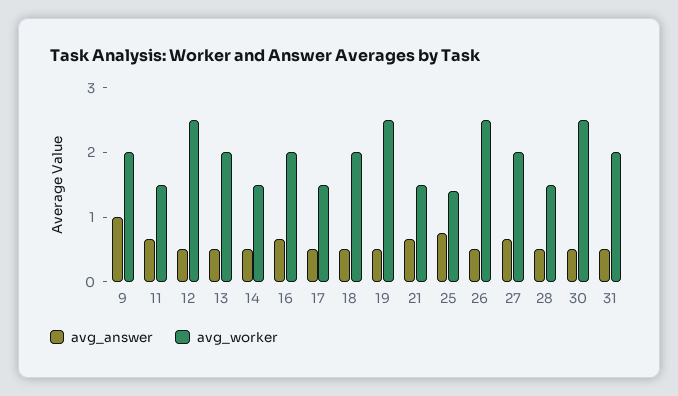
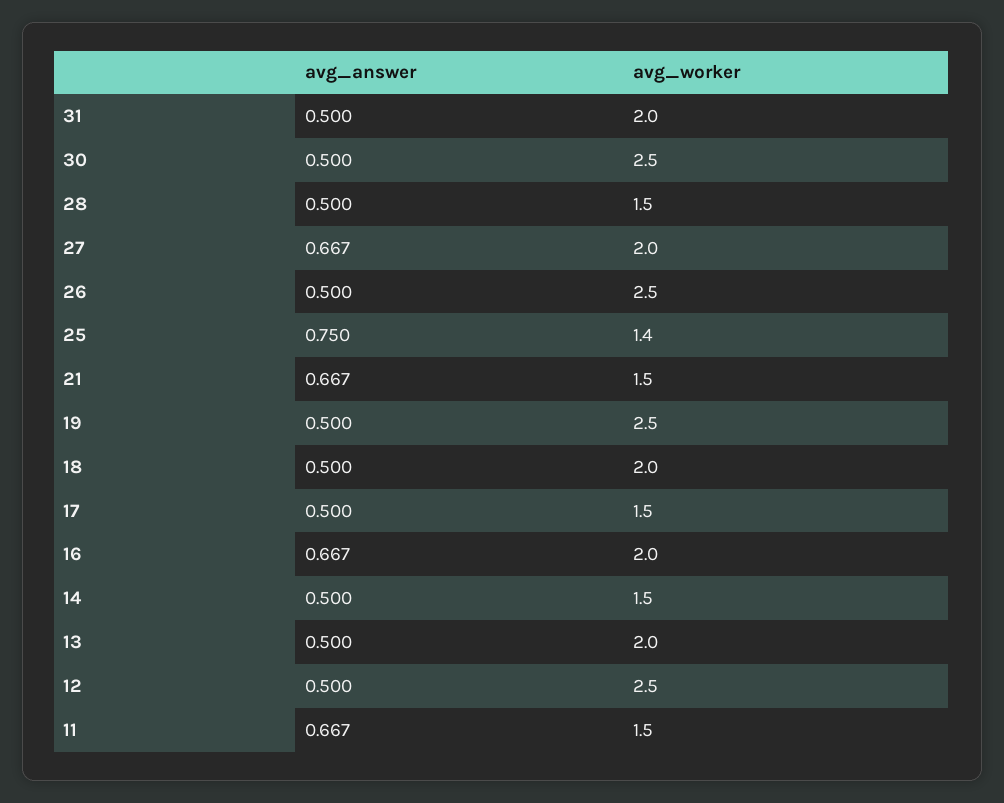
avg_answer, 9: 1 -> none
avg_worker, 9: 2 -> none

